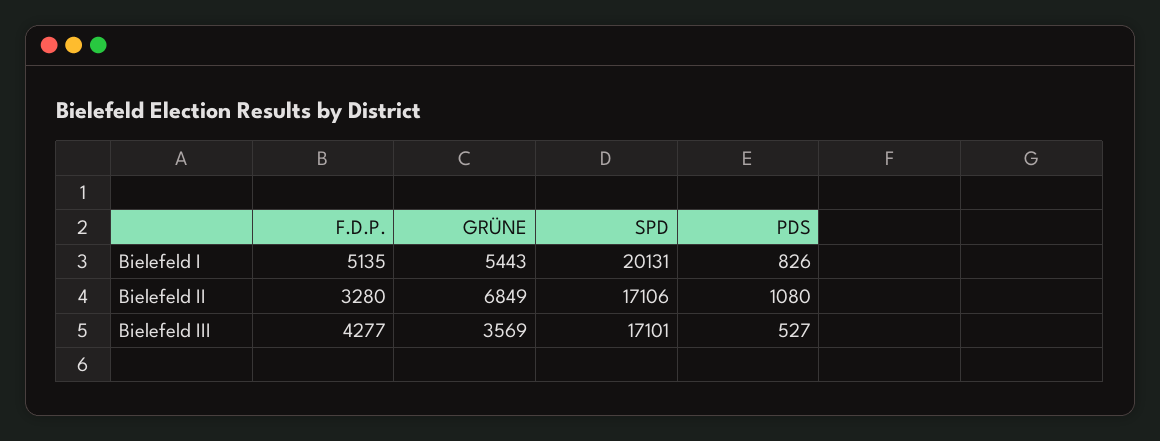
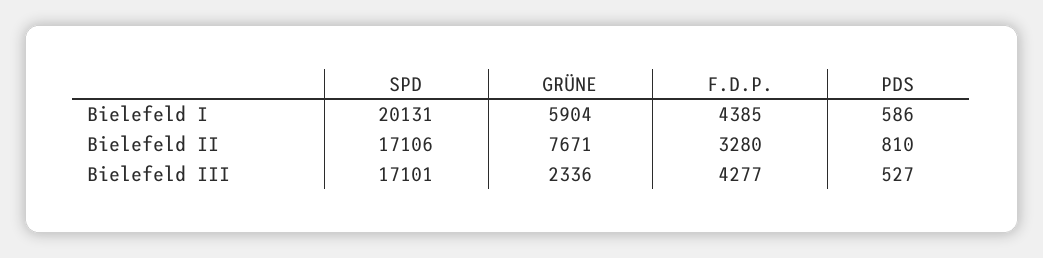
F.D.P., Bielefeld I: 5135 -> 4385
GRÜNE, Bielefeld I: 5443 -> 5904
PDS, Bielefeld I: 826 -> 586
GRÜNE, Bielefeld II: 6849 -> 7671
PDS, Bielefeld II: 1080 -> 810
GRÜNE, Bielefeld III: 3569 -> 2336

